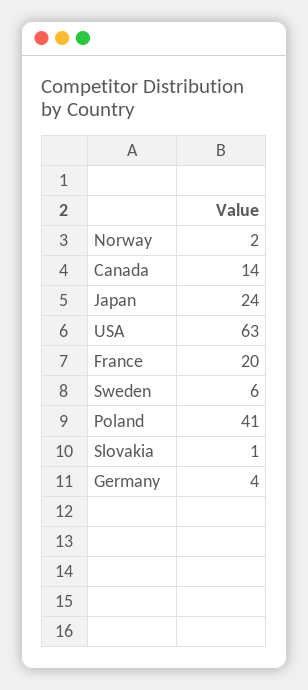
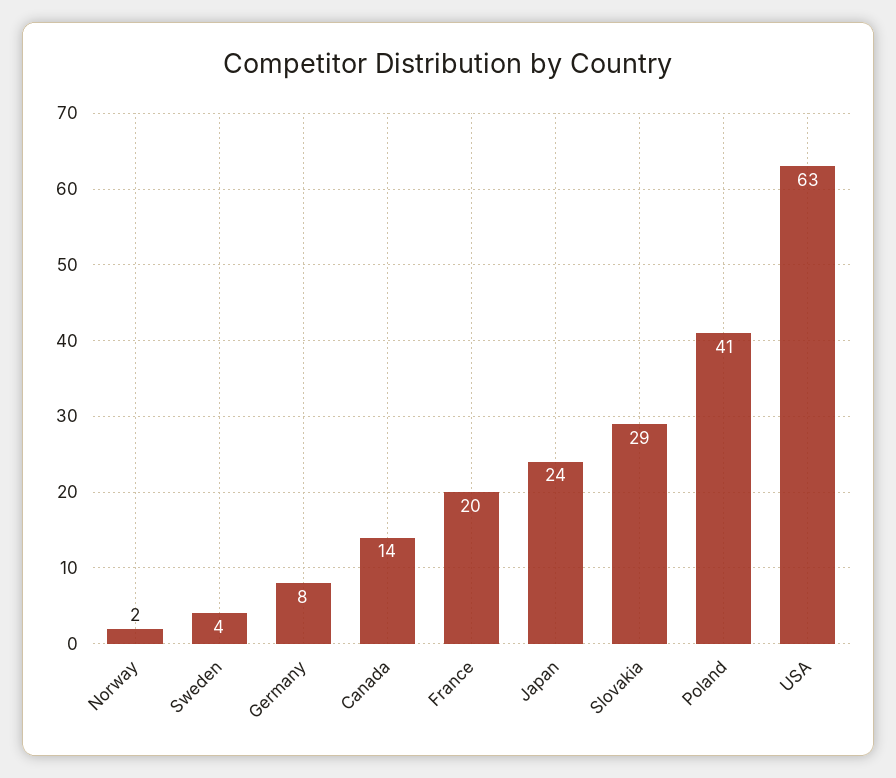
Sweden: 6 -> 4
Slovakia: 1 -> 29
Germany: 4 -> 8

